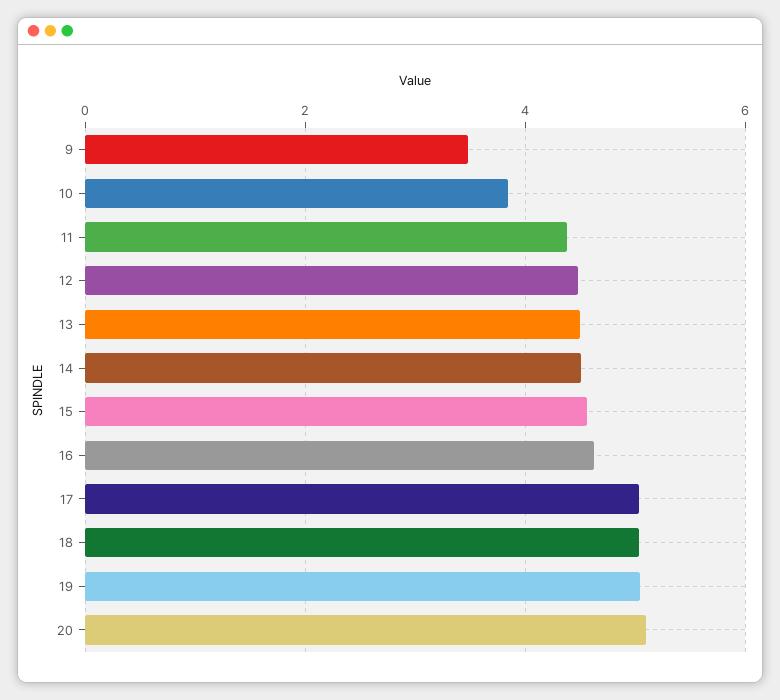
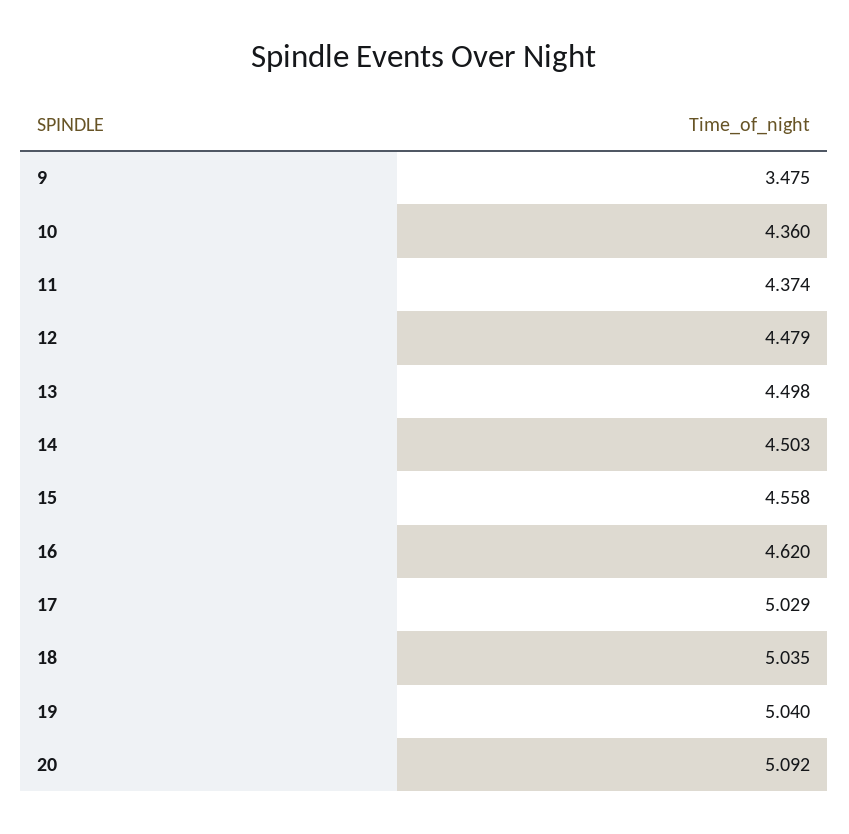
10: 3.8 -> 4.36

